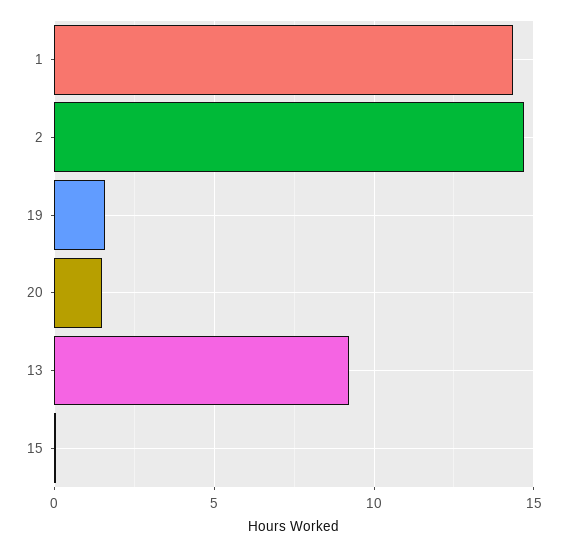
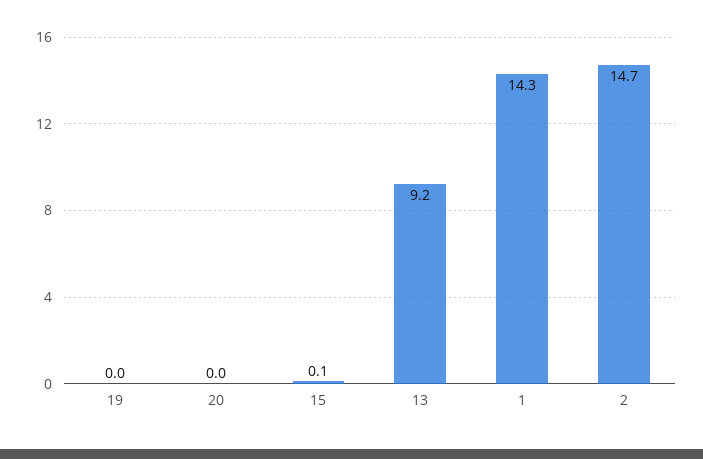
19: 1.5 -> 0
20: 1.5 -> 0

